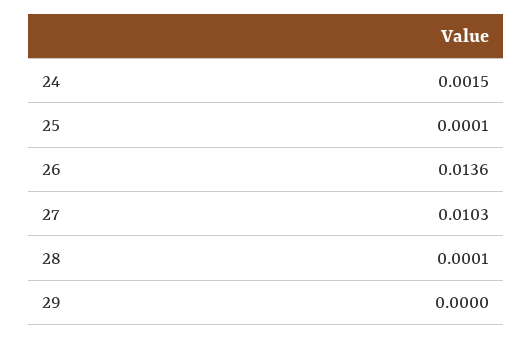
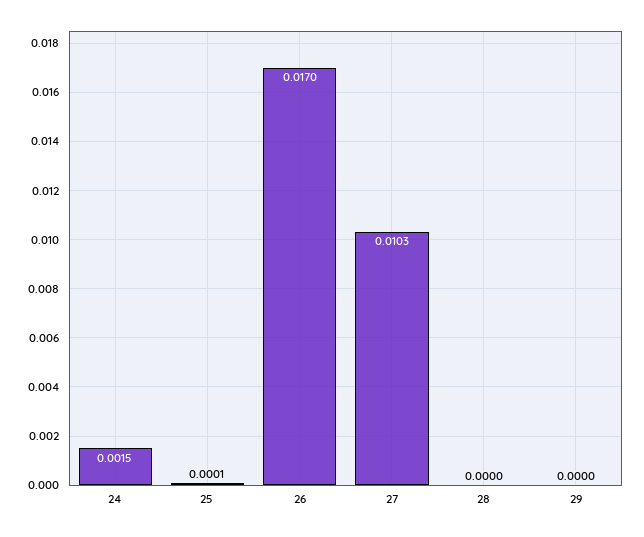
26: 0.0136 -> 0.017
28: 0.0001 -> 0

